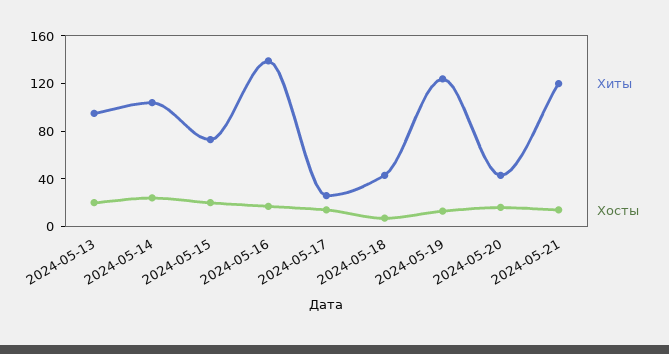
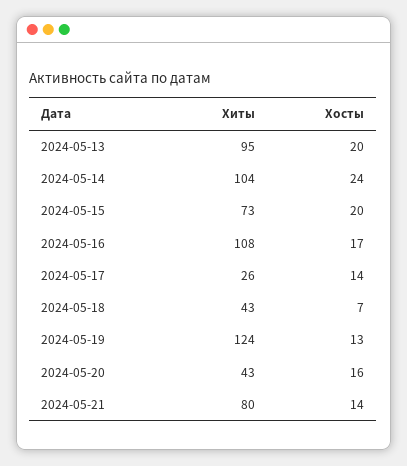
Хиты, 2024-05-16: 140 -> 108
Хиты, 2024-05-21: 120 -> 80

